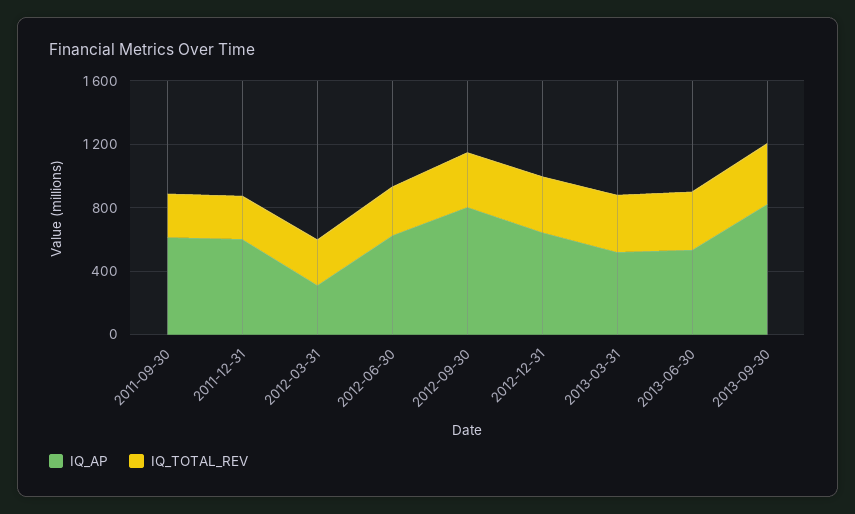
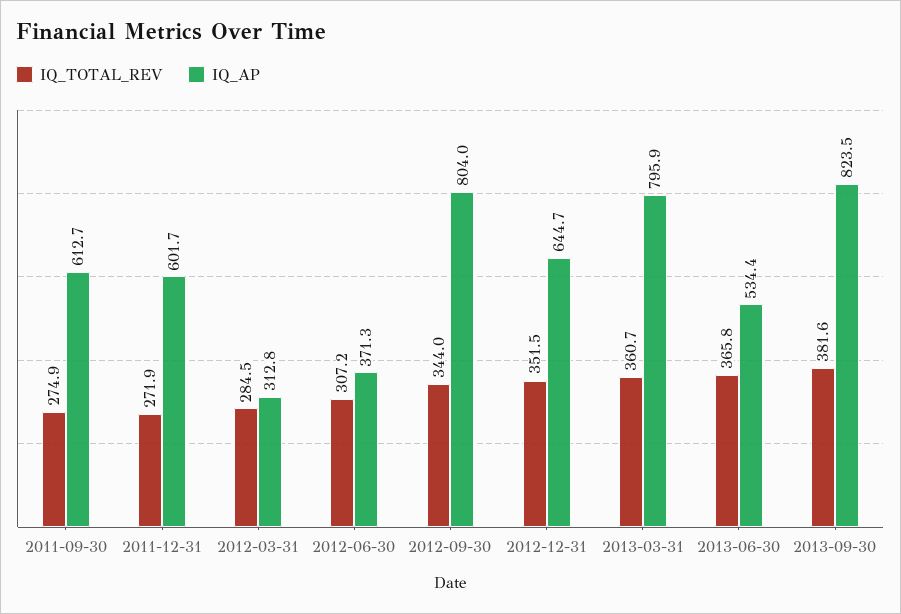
IQ_AP, 2012-06-30: 600 -> 371.3
IQ_AP, 2013-03-31: 500 -> 795.9

